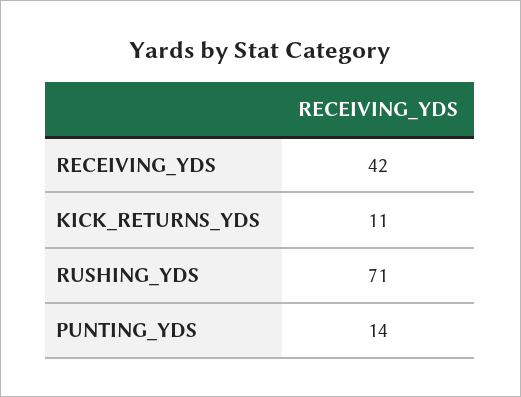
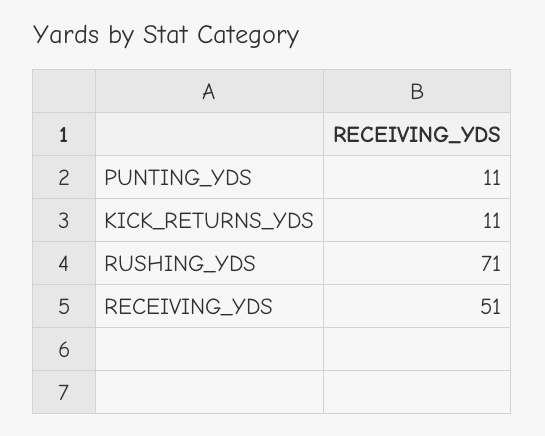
RECEIVING_YDS: 42 -> 51
PUNTING_YDS: 14 -> 11

